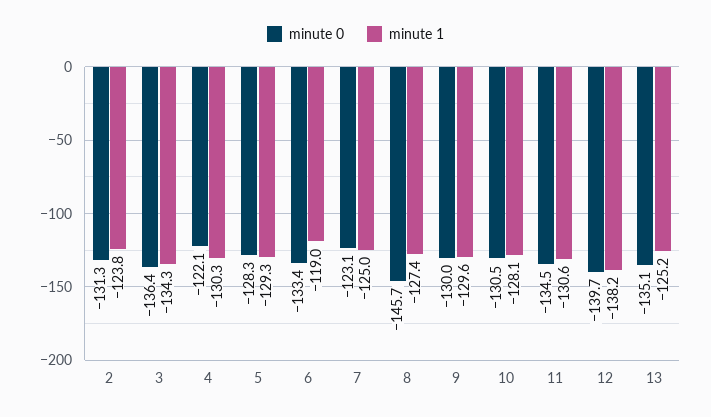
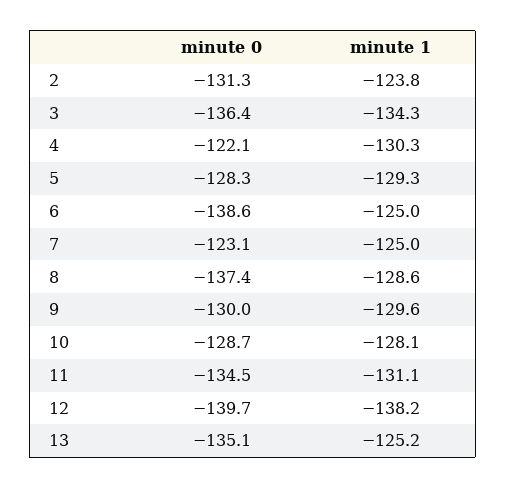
minute 0, 6: -133.4 -> -138.6
minute 1, 6: -119 -> -125
minute 0, 8: -145.7 -> -137.4
minute 1, 8: -127.4 -> -128.6
minute 0, 10: -130.5 -> -128.7
minute 1, 11: -130.6 -> -131.1

